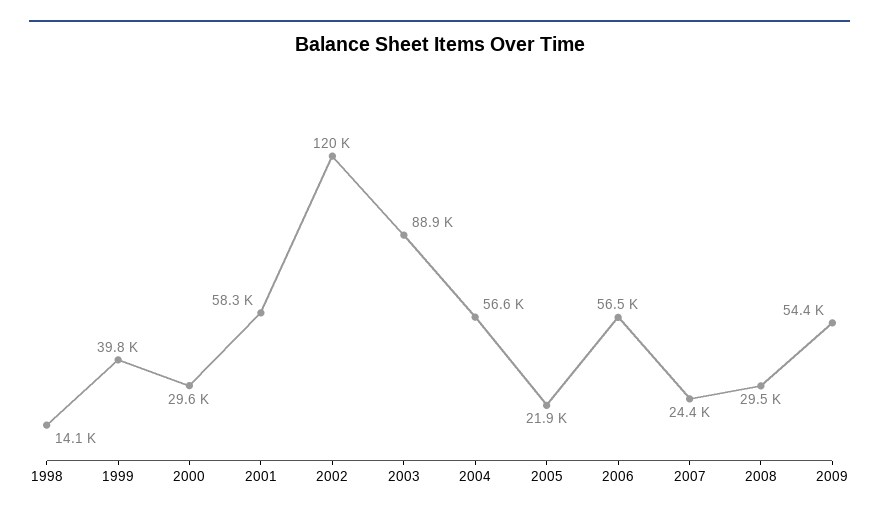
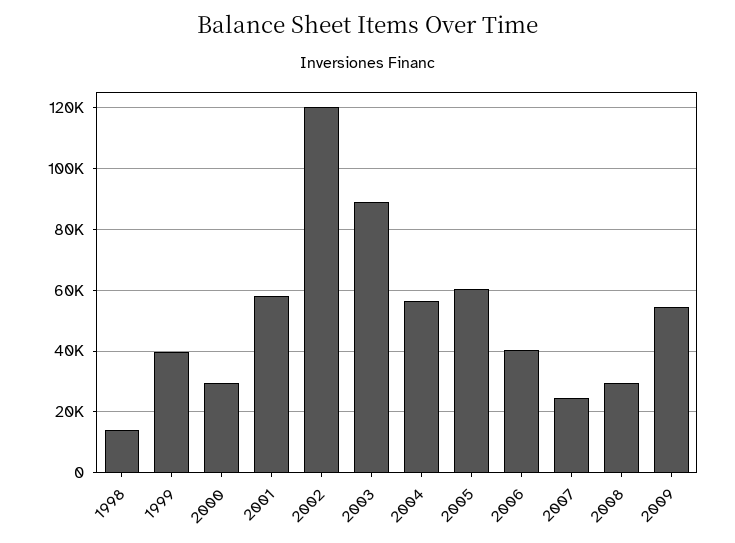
2005: 21900 -> 60000
2006: 56500 -> 40000

